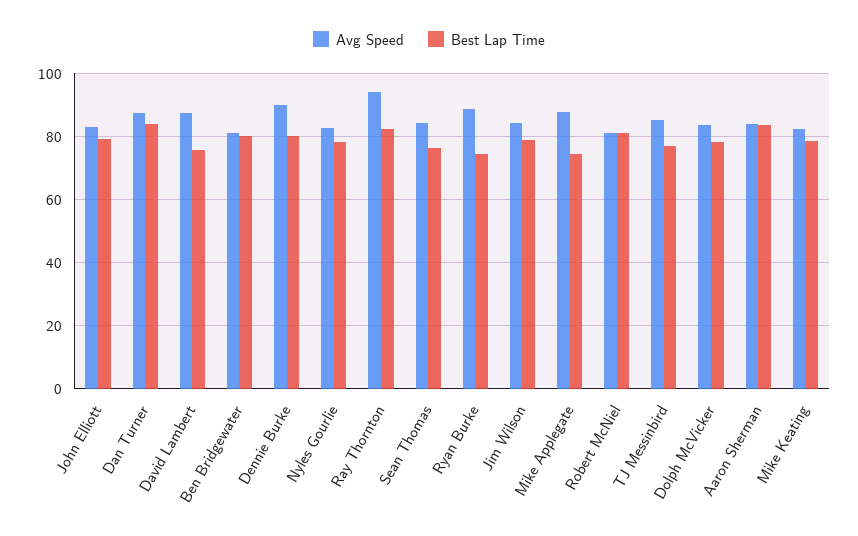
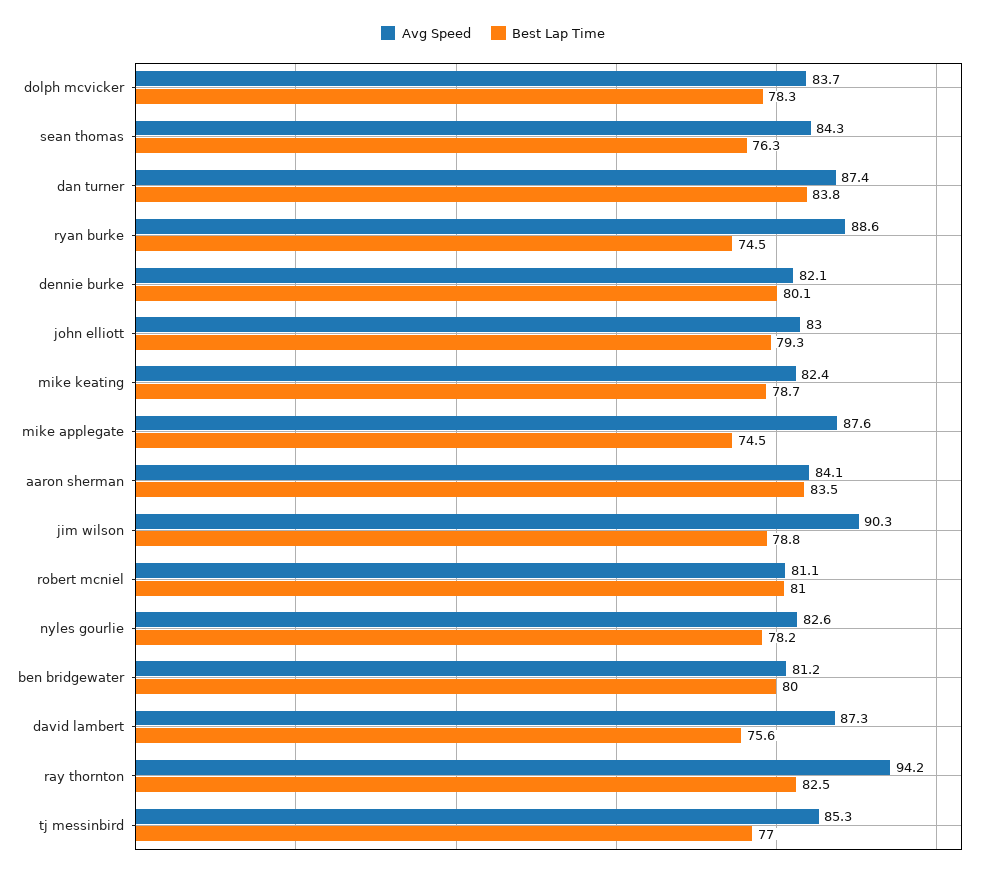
Avg Speed, Dennie Burke: 90 -> 82.1
Avg Speed, Jim Wilson: 84 -> 90.3

